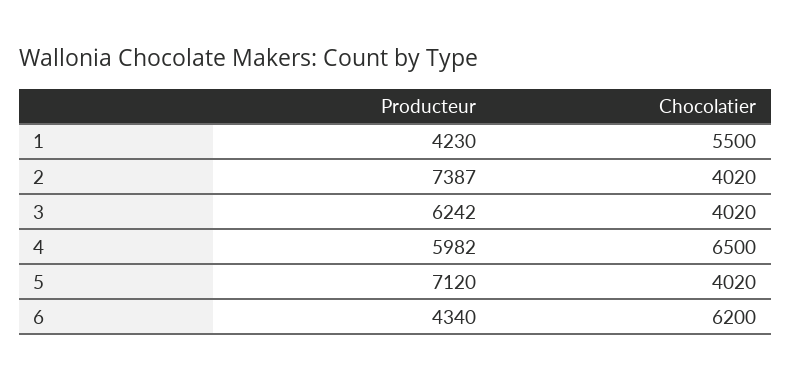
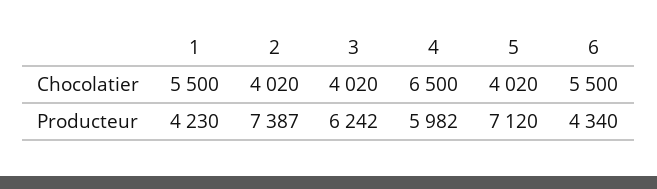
Chocolatier, 6: 6200 -> 5500

